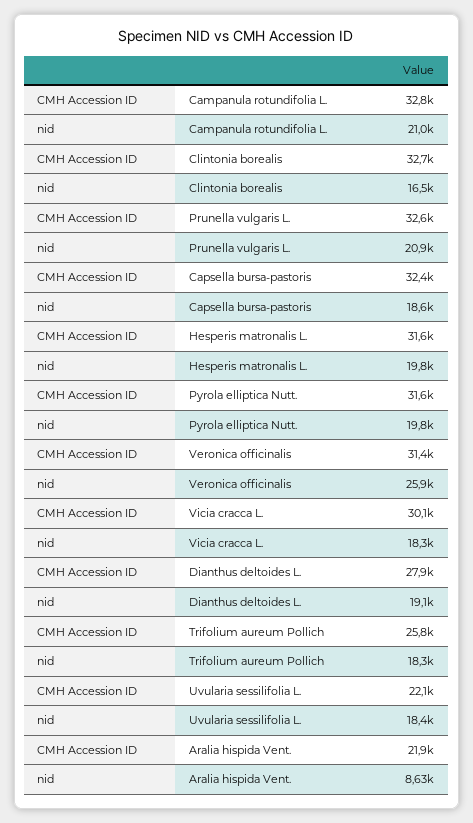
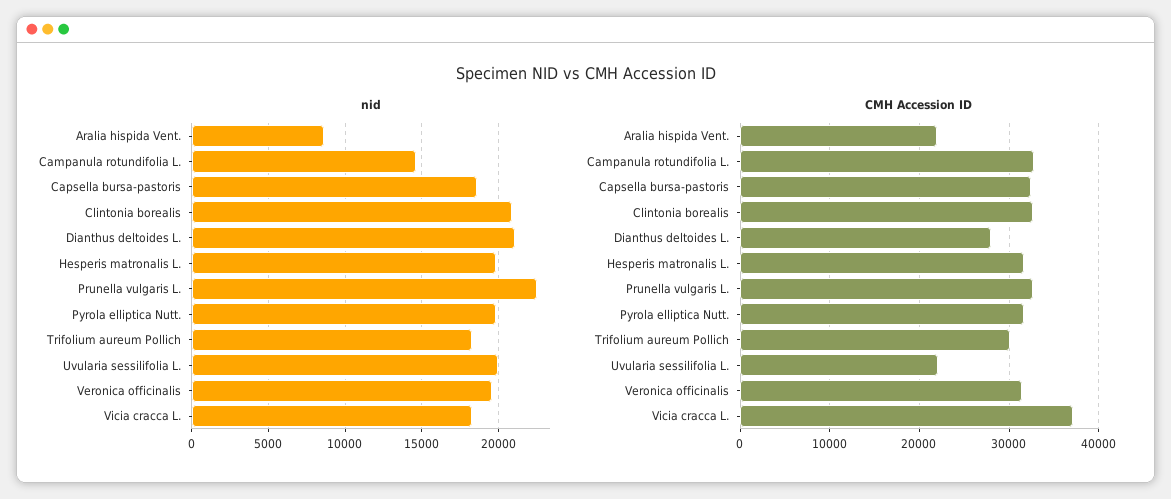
nid, Campanula rotundifolia L.: 21000 -> 14500
nid, Clintonia borealis: 16500 -> 21000
nid, Prunella vulgaris L.: 20900 -> 22500
nid, Veronica officinalis: 25900 -> 19500
CMH Accession ID, Vicia cracca L.: 30100 -> 37000
nid, Dianthus deltoides L.: 19100 -> 21000
CMH Accession ID, Trifolium aureum Pollich: 25800 -> 30000
nid, Uvularia sessilifolia L.: 18400 -> 20000

